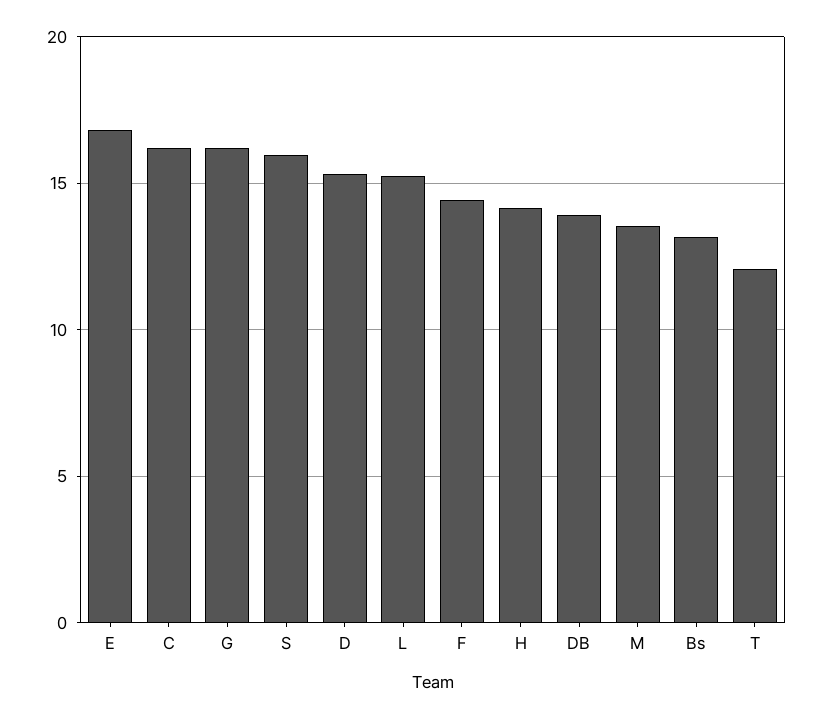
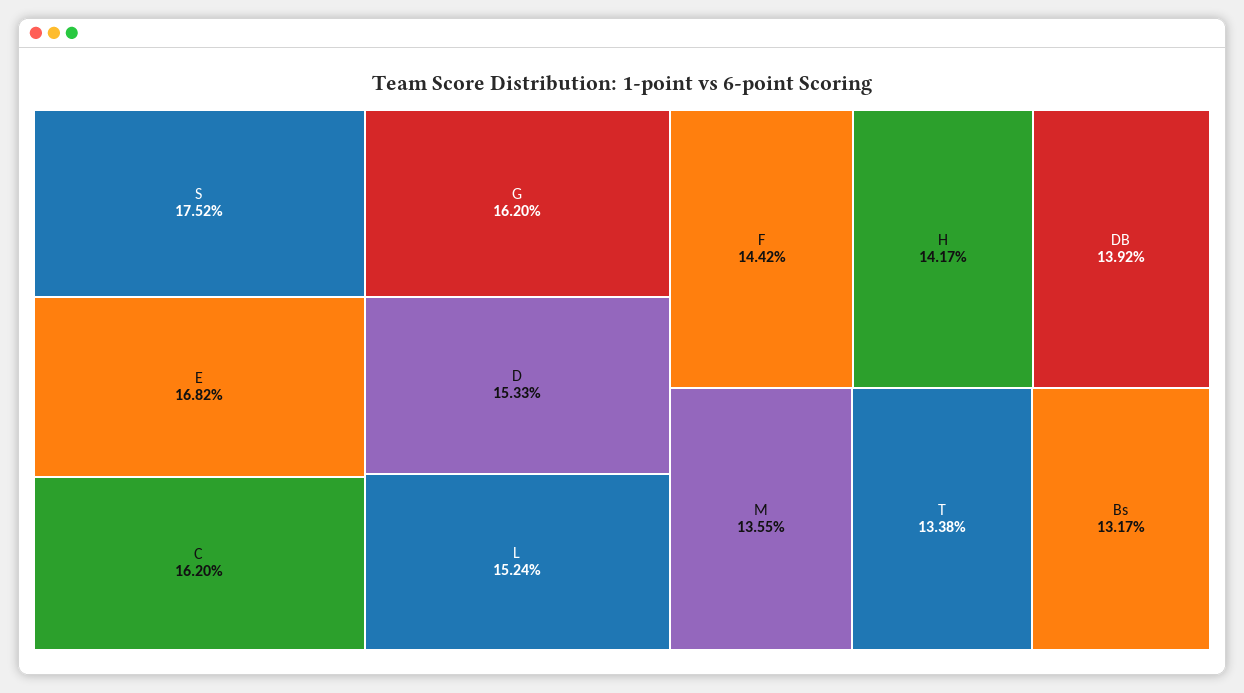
S: 16 -> 17.52
T: 12 -> 13.38

